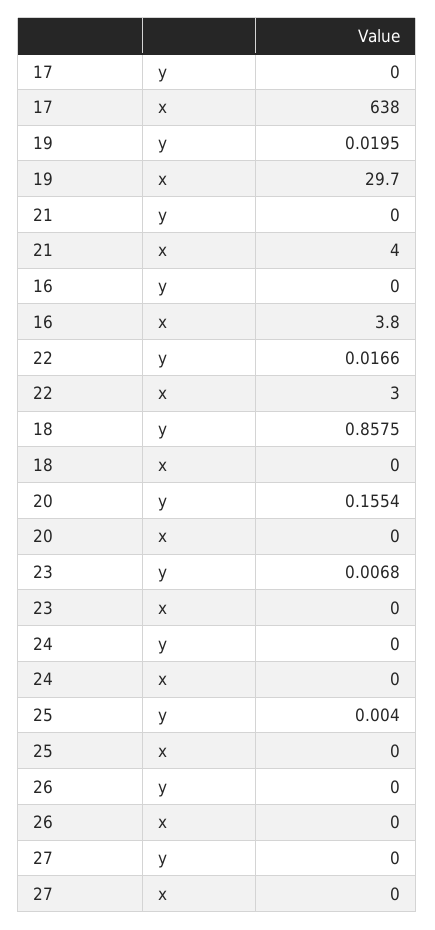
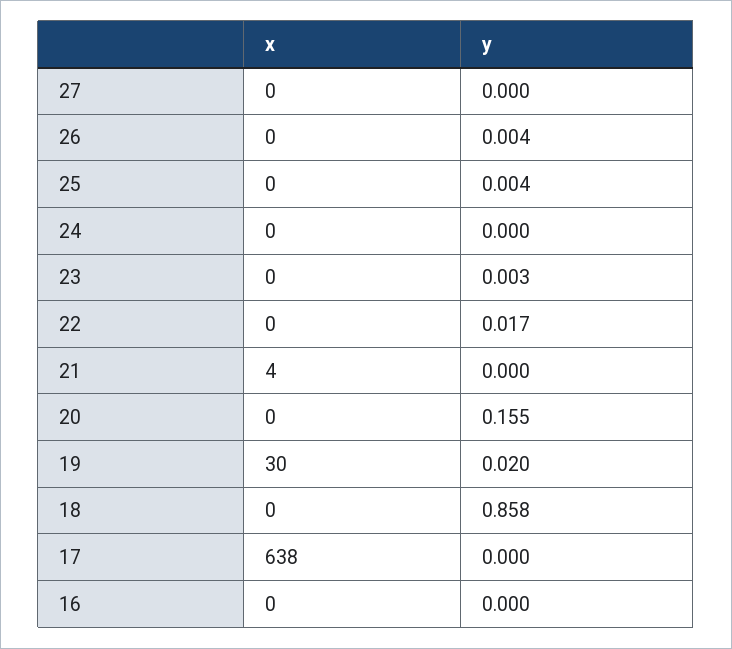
16, x: 3.8 -> 0
22, x: 3 -> 0
23, y: 0.0068 -> 0.003
26, y: 0 -> 0.004

